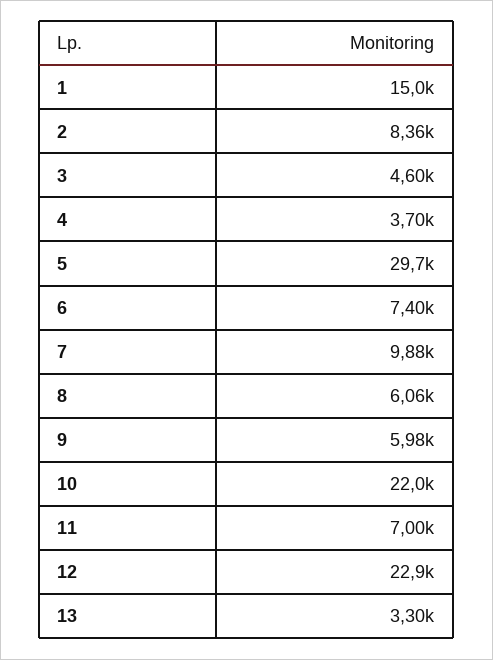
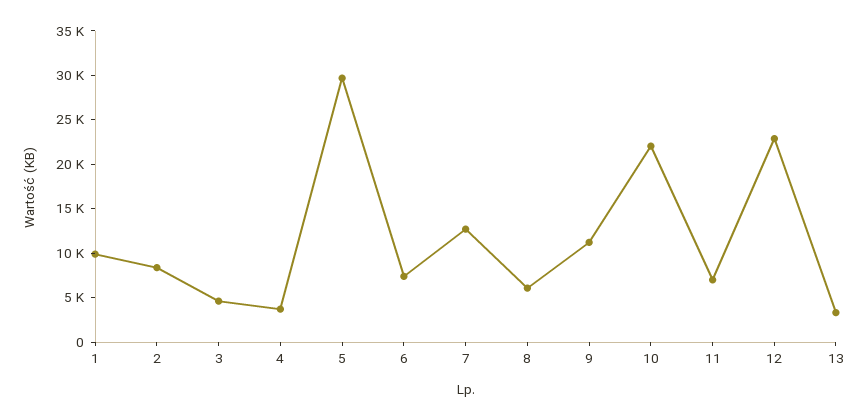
1: 15000 -> 10000
7: 9880 -> 13000
9: 5980 -> 11000

